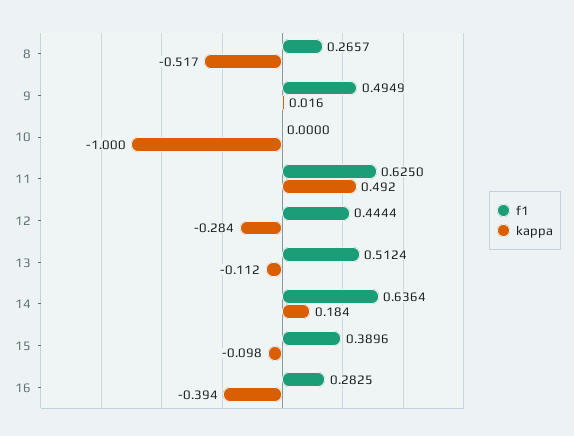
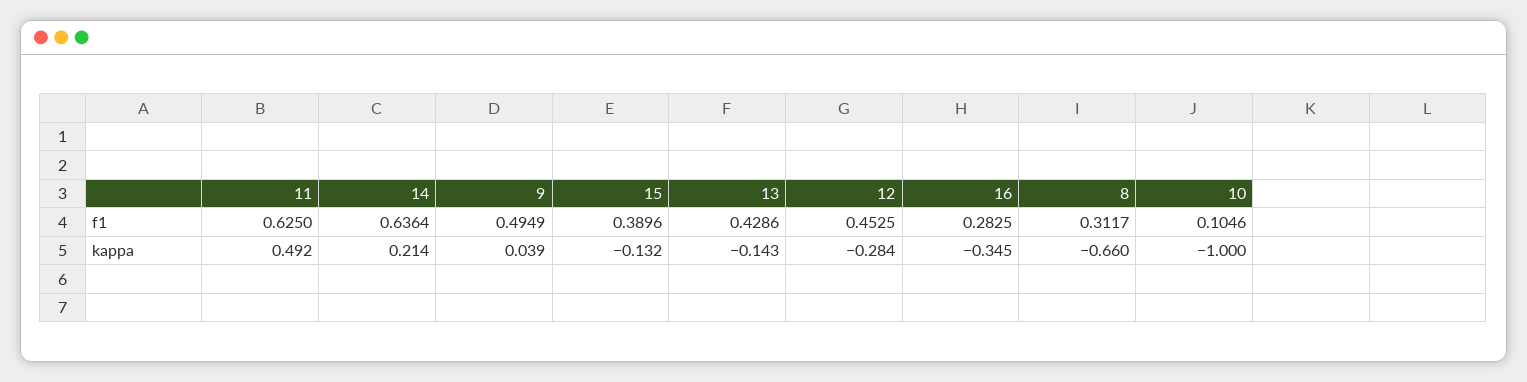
f1, 8: 0.2657 -> 0.3117
kappa, 8: -0.517 -> -0.66
kappa, 9: 0.016 -> 0.039
f1, 10: 0 -> 0.1046
f1, 12: 0.4444 -> 0.4525
f1, 13: 0.5124 -> 0.4286
kappa, 13: -0.112 -> -0.143
kappa, 14: 0.184 -> 0.214
kappa, 15: -0.098 -> -0.132
kappa, 16: -0.394 -> -0.345

